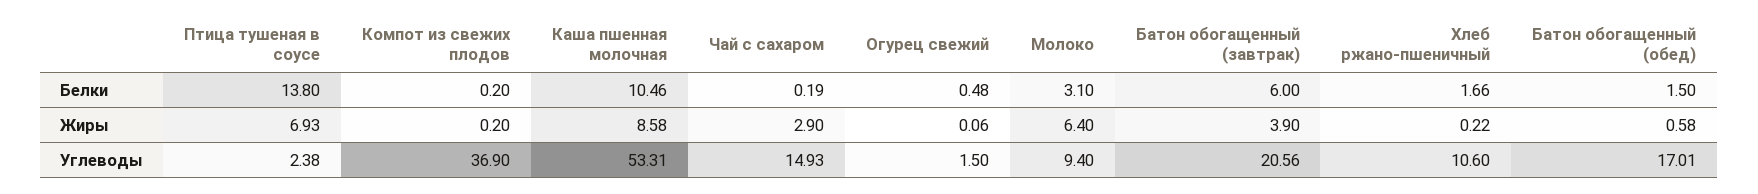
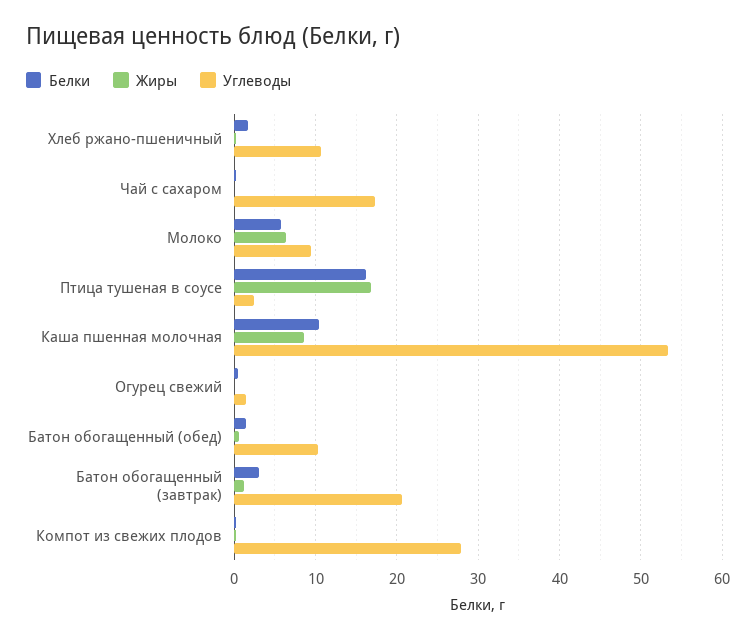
Белки, Птица тушеная в соусе: 13.8 -> 16
Белки, Молоко: 3.1 -> 6
Белки, Батон обогащенный (завтрак): 6 -> 3
Жиры, Птица тушеная в соусе: 6.93 -> 17
Жиры, Чай с сахаром: 2.9 -> 0
Жиры, Батон обогащенный (завтрак): 3.9 -> 1
Углеводы, Компот из свежих плодов: 36.9 -> 28
Углеводы, Чай с сахаром: 14.93 -> 17
Углеводы, Батон обогащенный (обед): 17.01 -> 10

